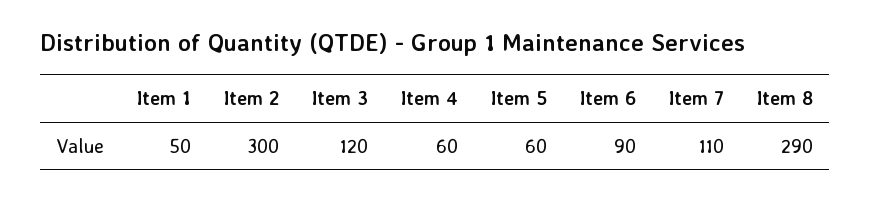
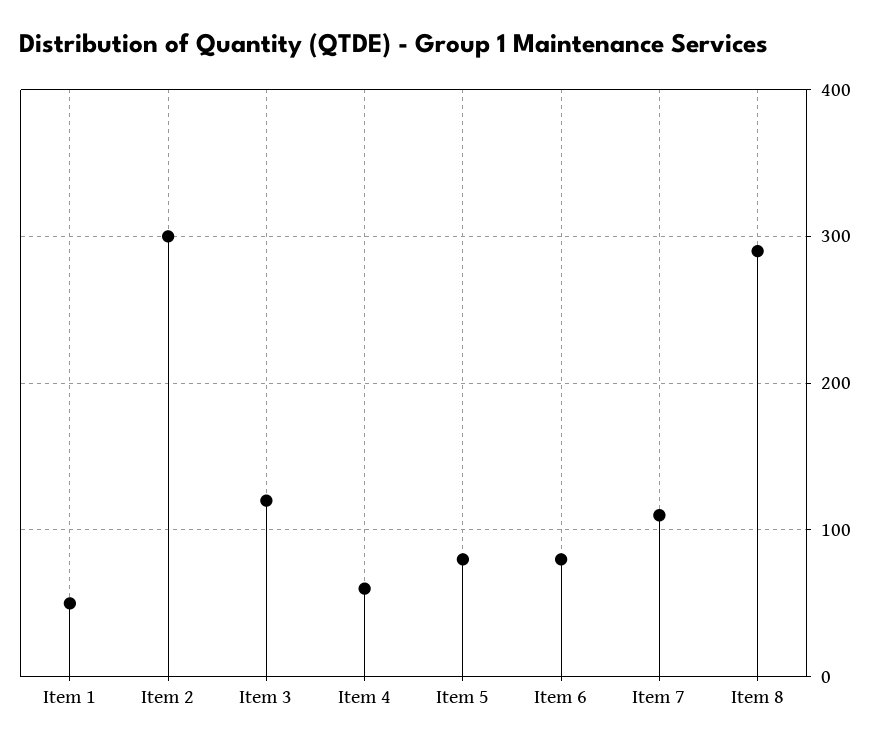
Item 5: 60 -> 80
Item 6: 90 -> 80

